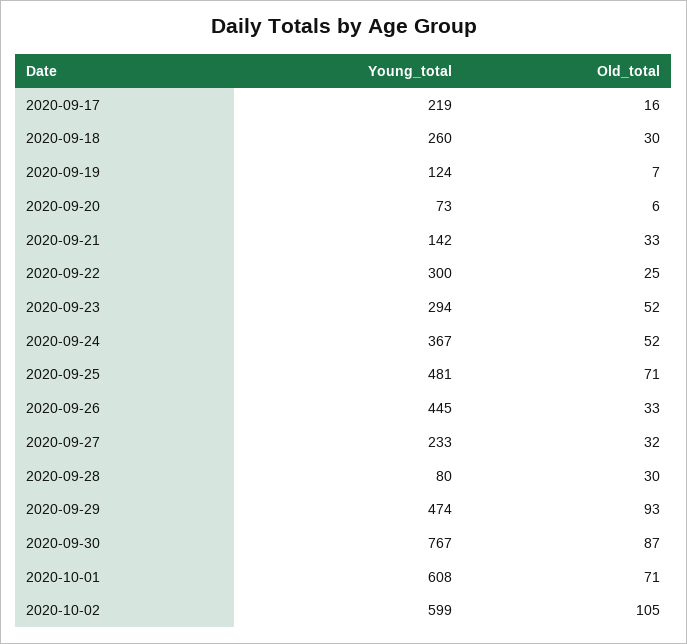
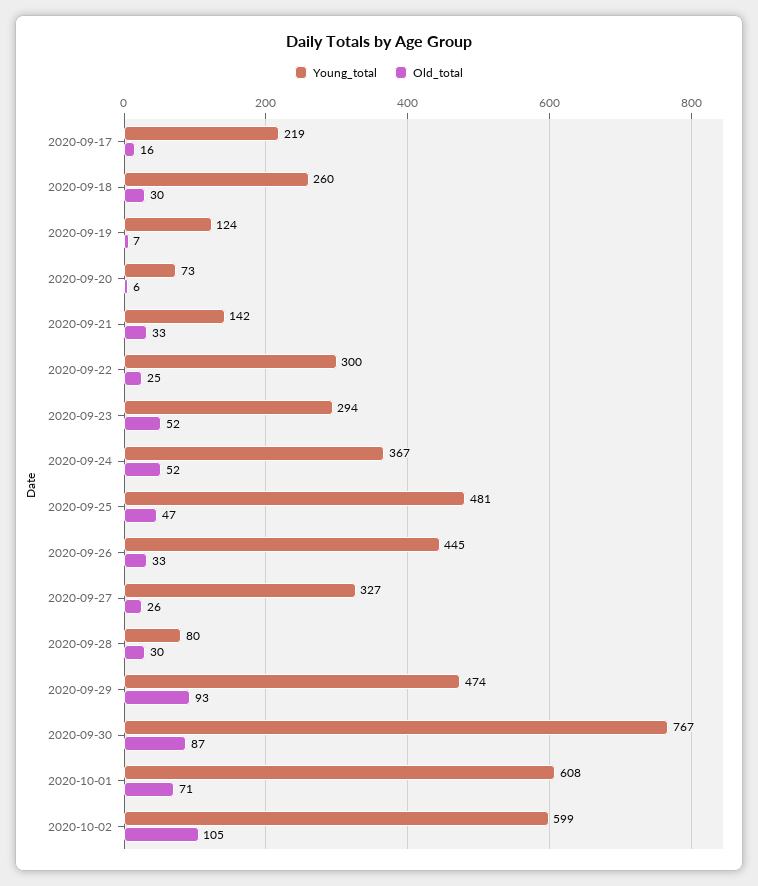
Old_total, 2020-09-25: 71 -> 47
Young_total, 2020-09-27: 233 -> 327
Old_total, 2020-09-27: 32 -> 26

